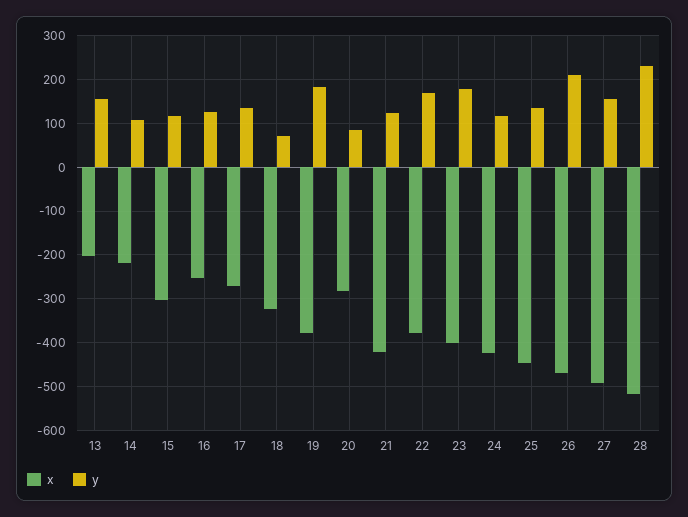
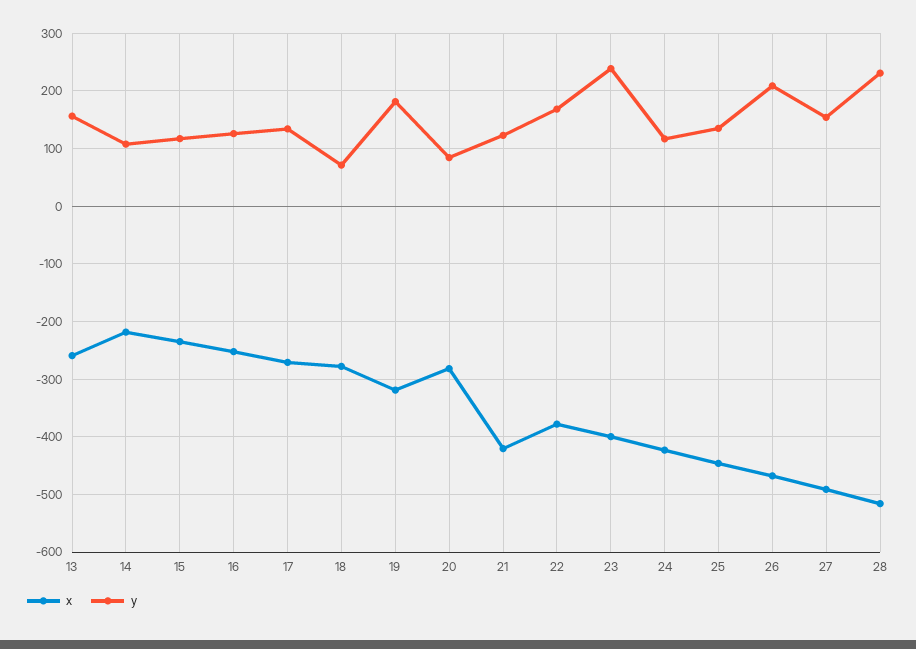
x, 13: -200 -> -260
x, 15: -300 -> -240
x, 18: -320 -> -280
x, 19: -380 -> -320
y, 23: 180 -> 240

